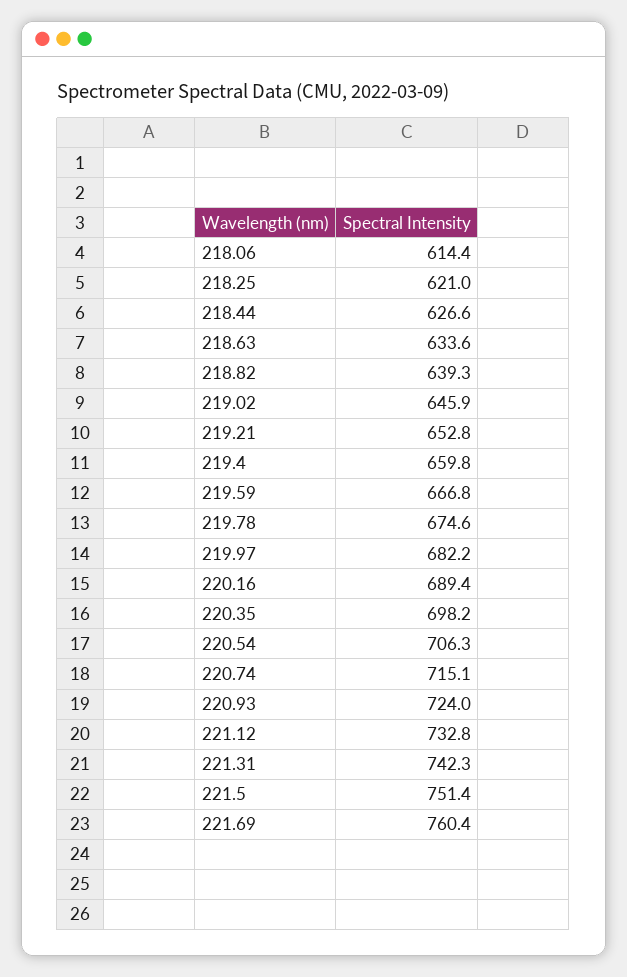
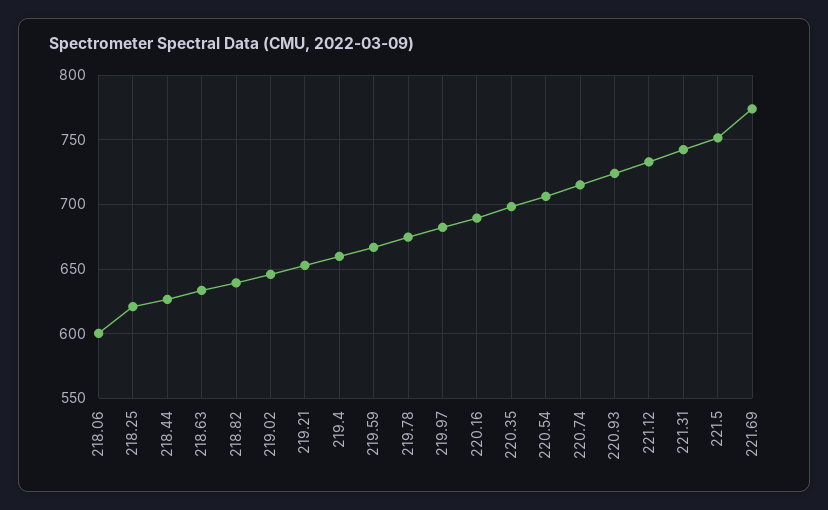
218.06: 614.4 -> 600
221.69: 760.4 -> 775

